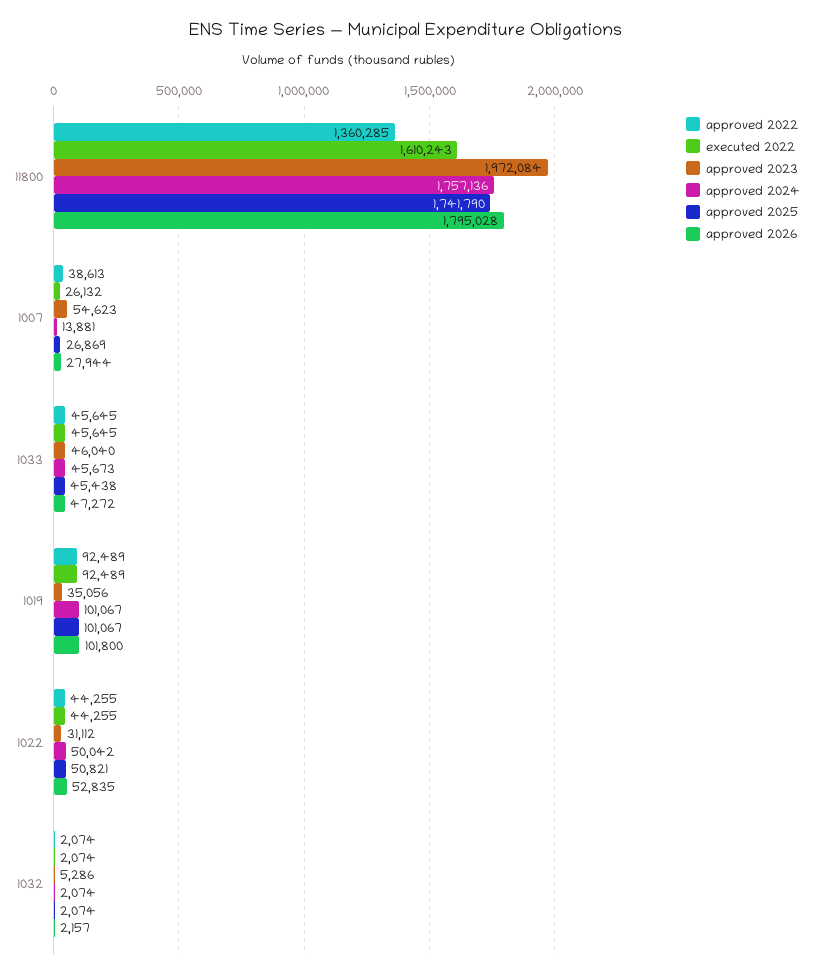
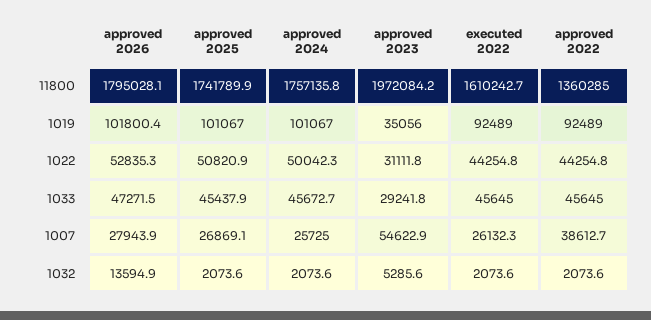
approved 2024, 1007: 13881 -> 25725
approved 2023, 1033: 46040 -> 29241.8
approved 2026, 1032: 2157 -> 13594.9

